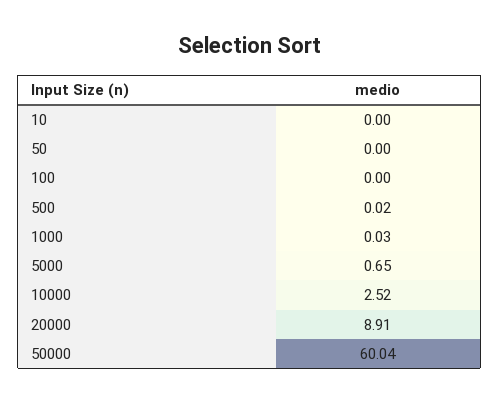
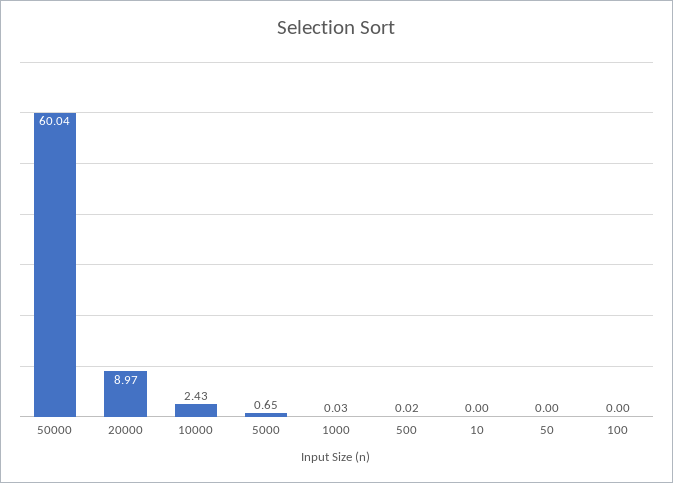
10000: 2.52 -> 2.43
20000: 8.91 -> 8.97

